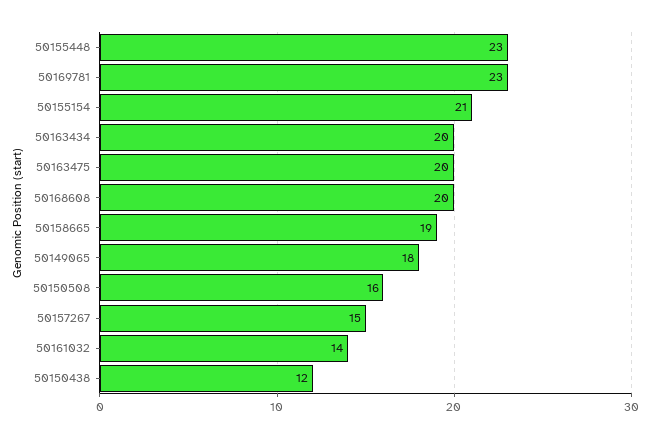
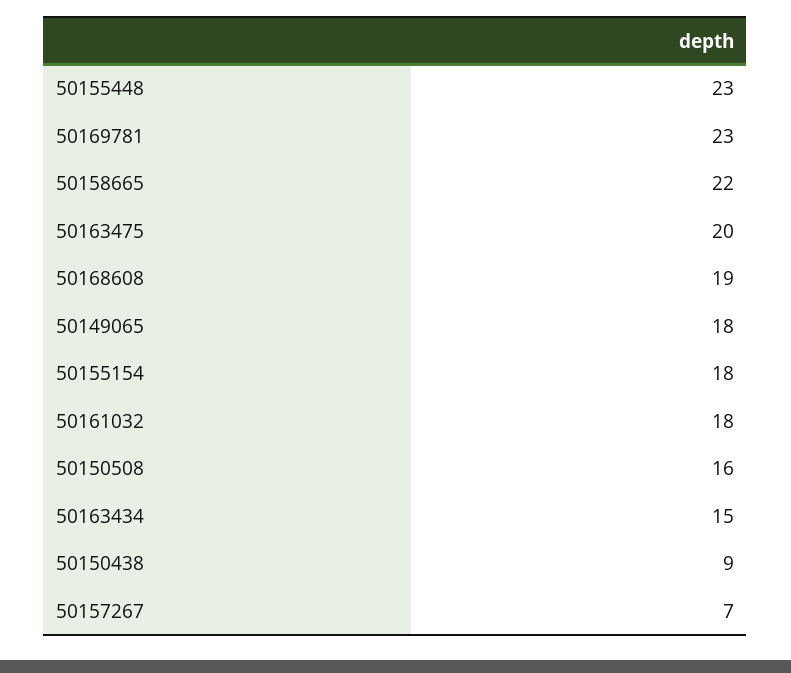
50155154: 21 -> 18
50163434: 20 -> 15
50168608: 20 -> 19
50158665: 19 -> 22
50157267: 15 -> 7
50161032: 14 -> 18
50150438: 12 -> 9

